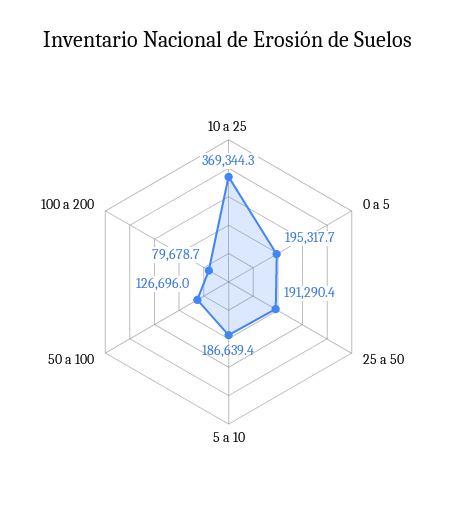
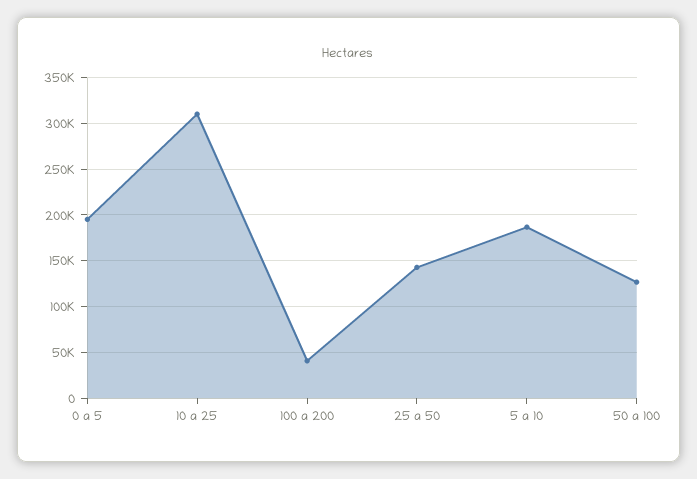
10 a 25: 369344.3 -> 310000
25 a 50: 191290.4 -> 140000
100 a 200: 79678.7 -> 40000

